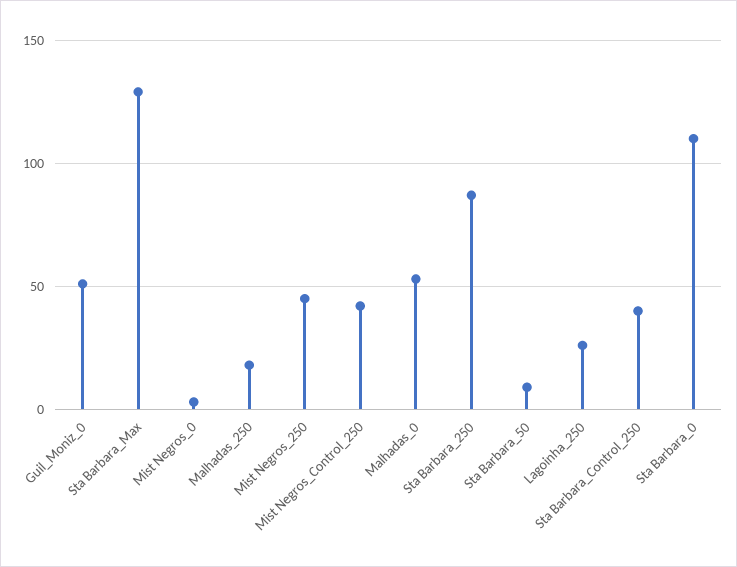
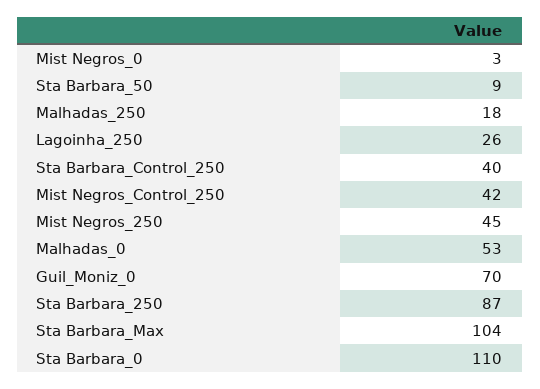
Guil_Moniz_0: 50 -> 70
Sta Barbara_Max: 130 -> 104

